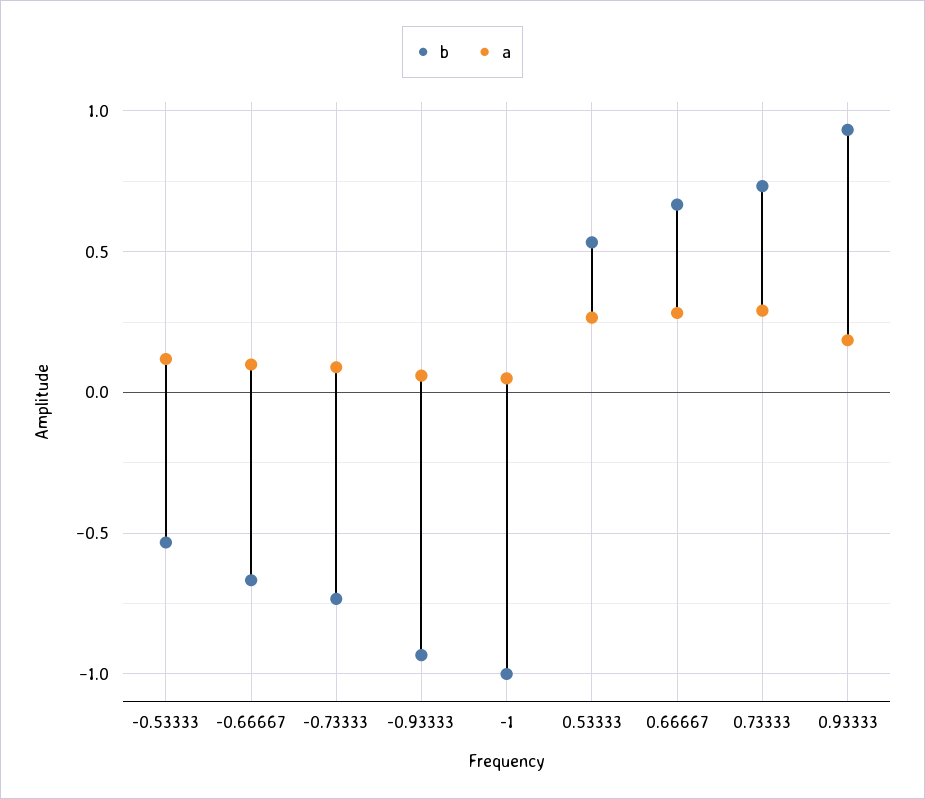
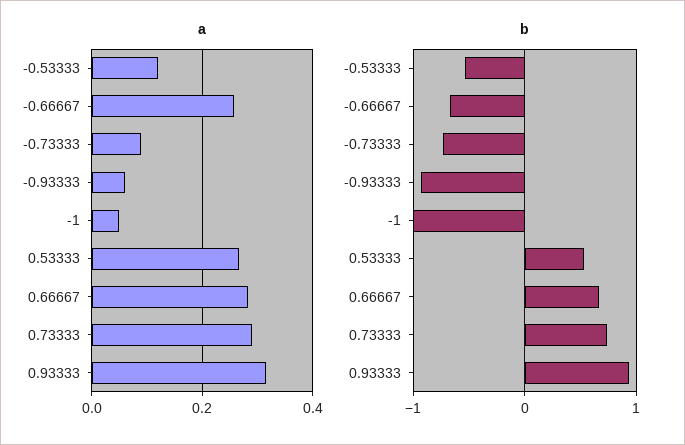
a, -0.66667: 0.1 -> 0.26
a, 0.93333: 0.2 -> 0.32

